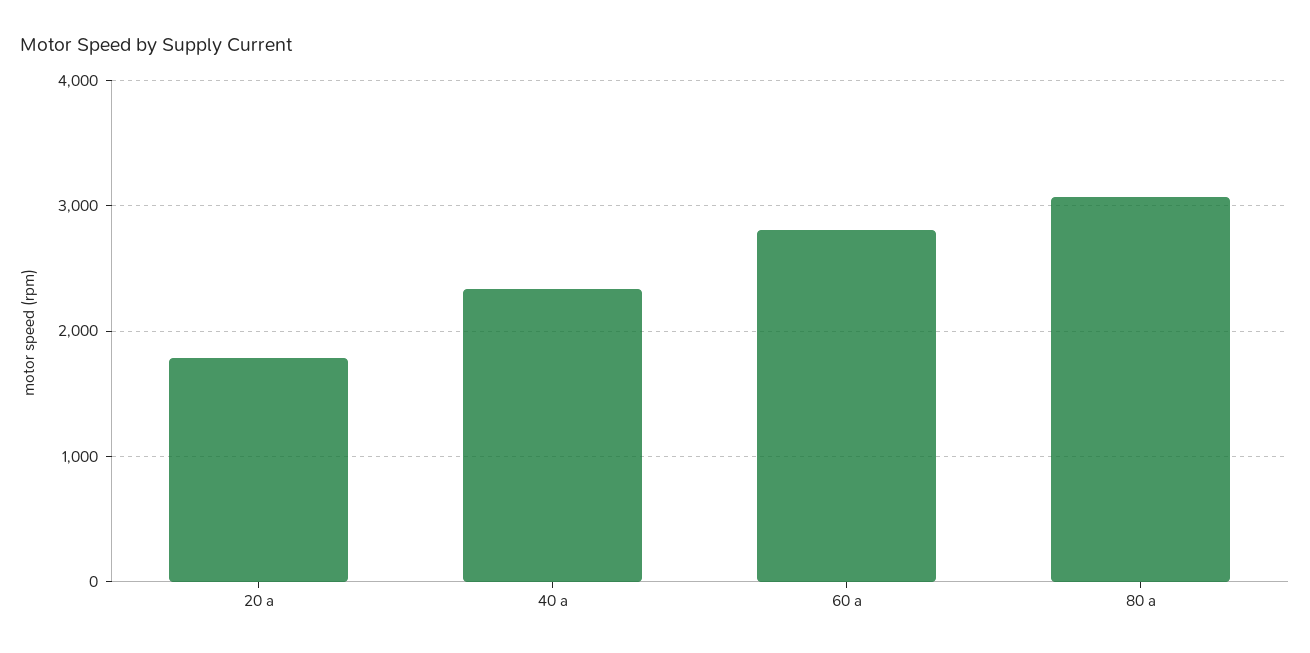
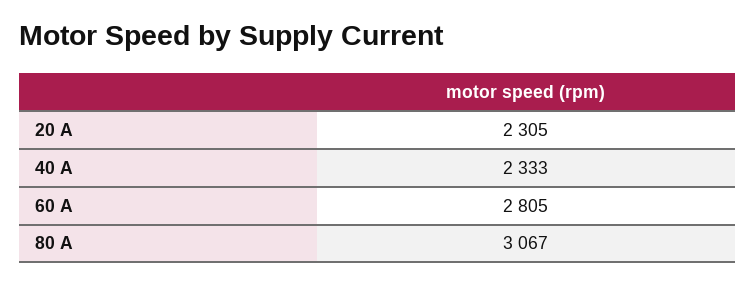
20 a: 1800 -> 2305

